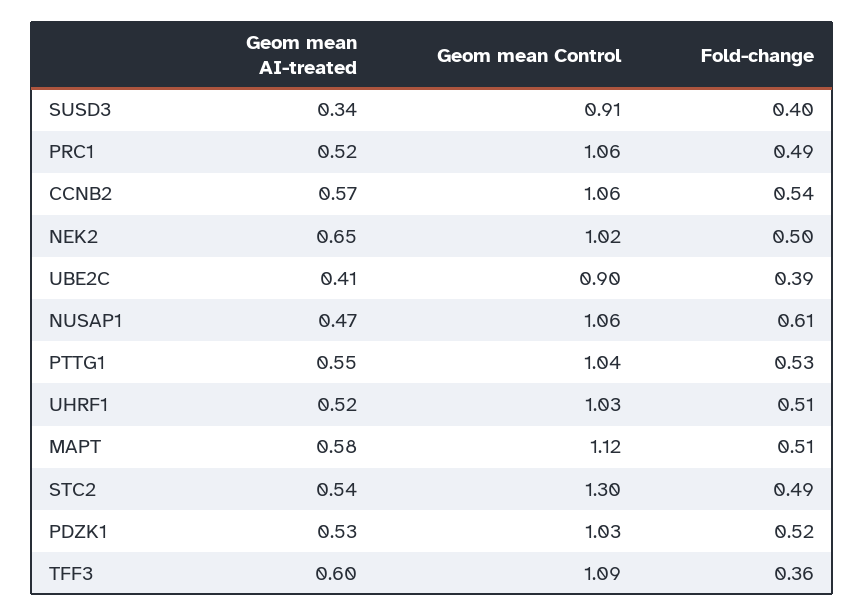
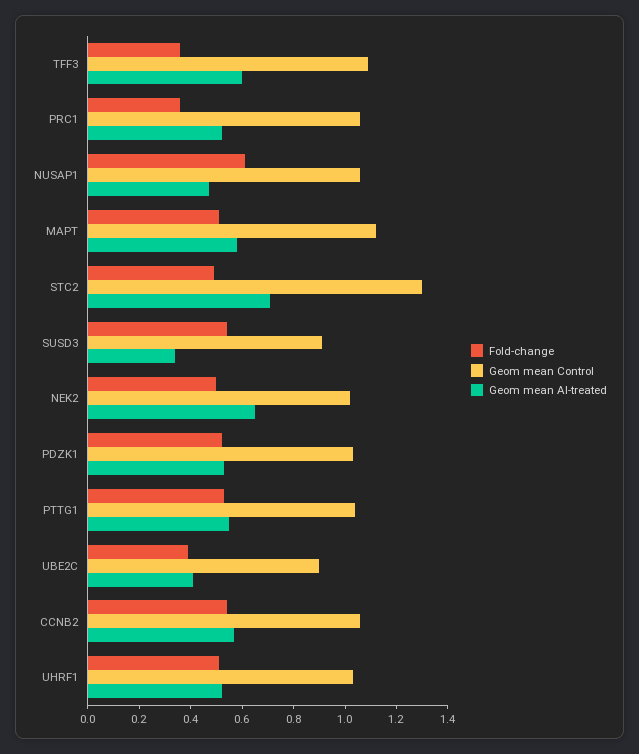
Fold-change, SUSD3: 0.4 -> 0.55
Fold-change, PRC1: 0.49 -> 0.35
Geom mean AI-treated, STC2: 0.54 -> 0.7

